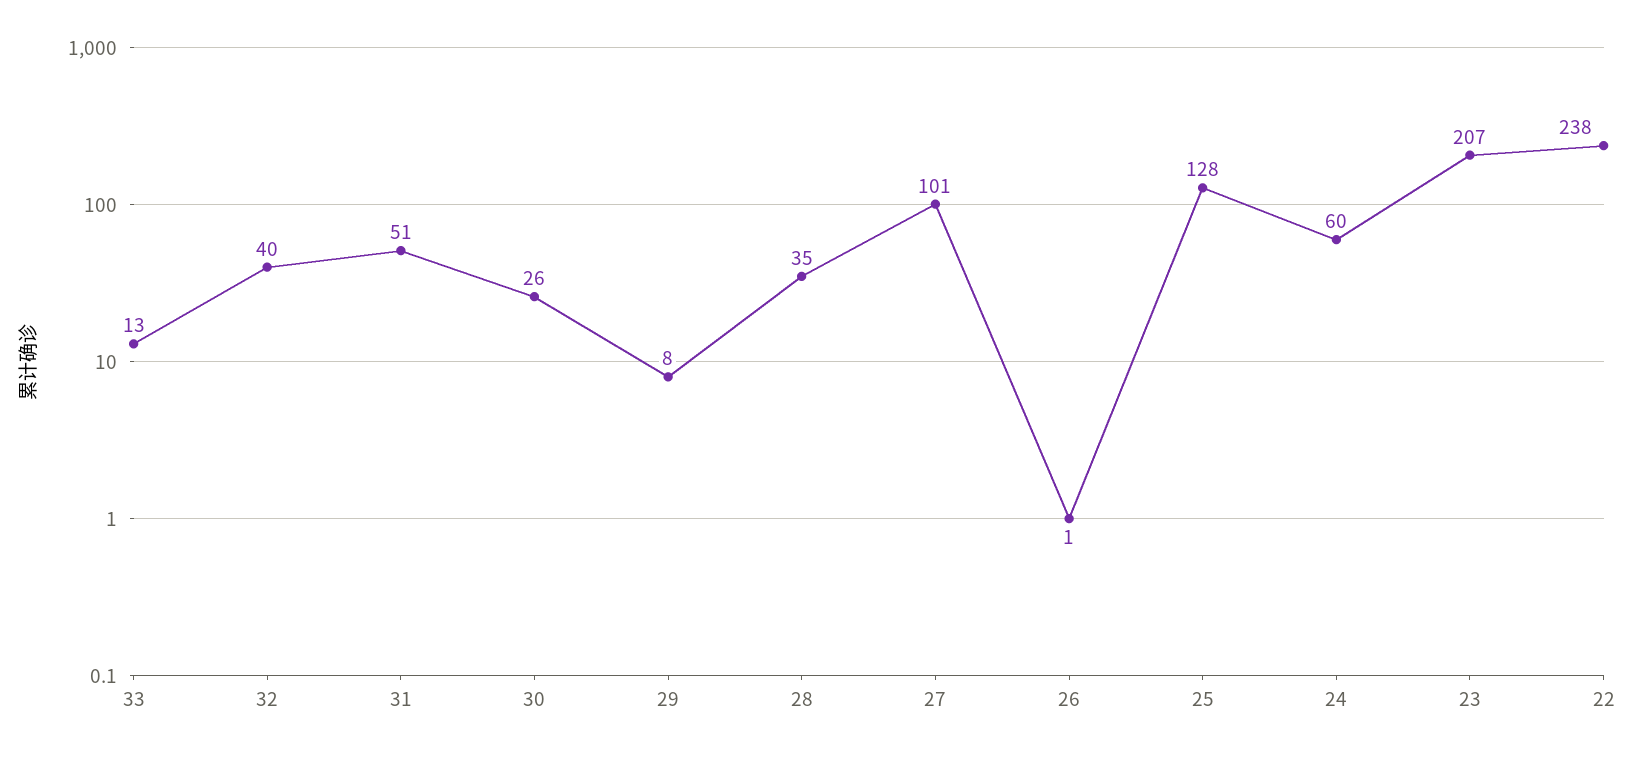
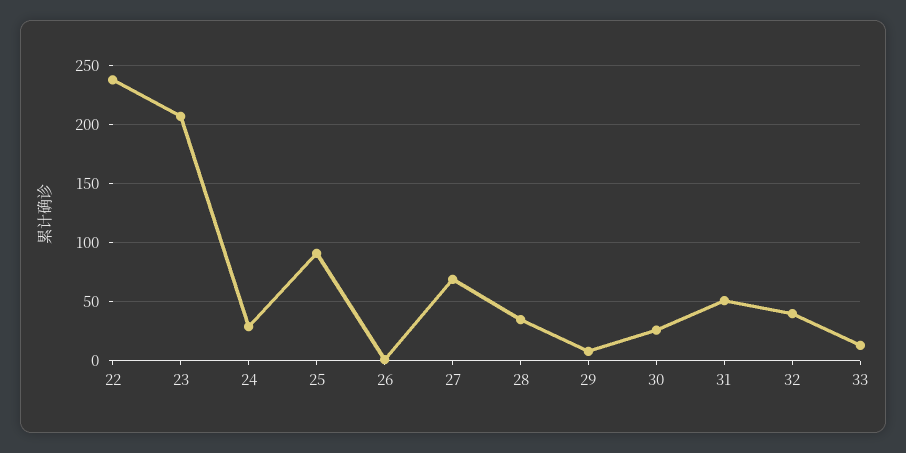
27: 101 -> 70
25: 128 -> 90
24: 60 -> 30

